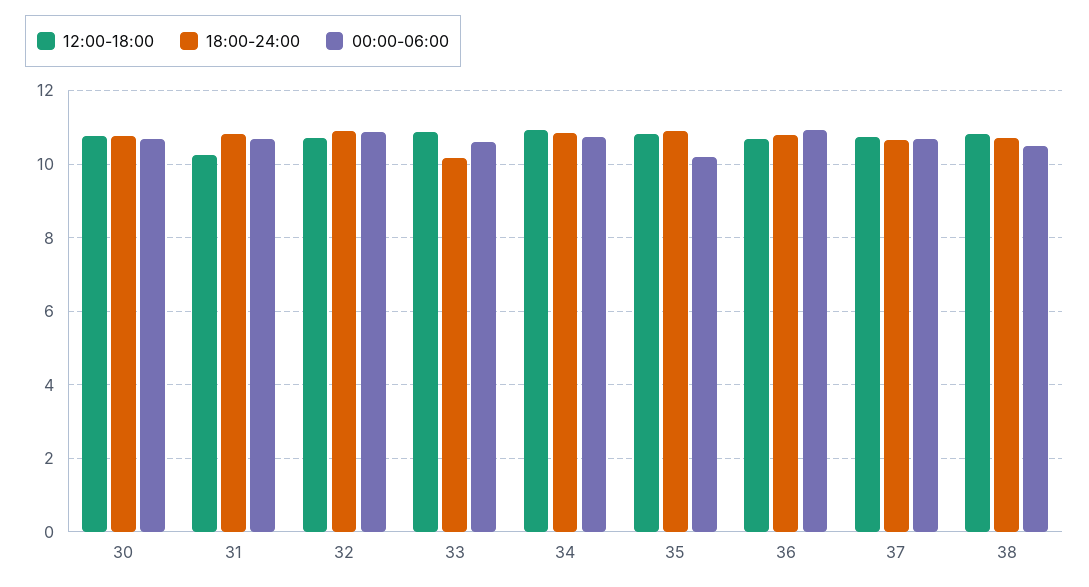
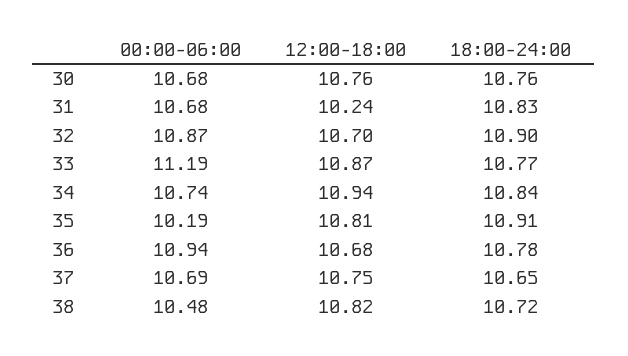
18:00-24:00, 33: 10.2 -> 10.77
00:00-06:00, 33: 10.6 -> 11.19

